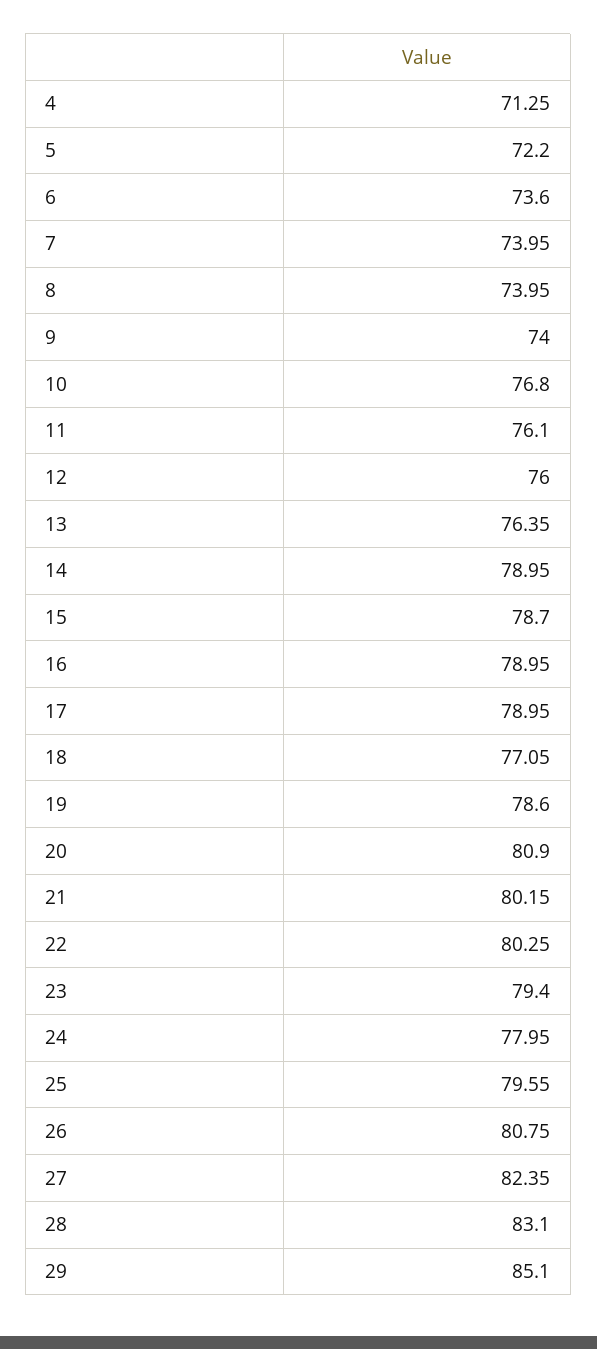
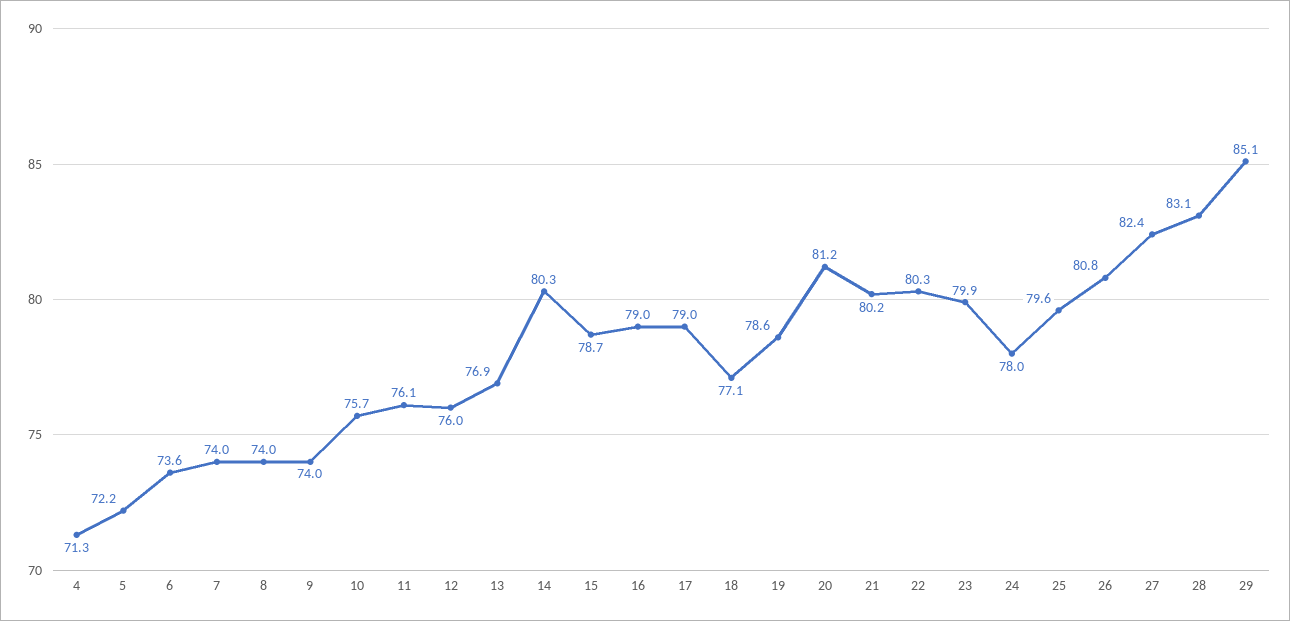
10: 76.8 -> 75.7
13: 76.35 -> 76.9
14: 78.95 -> 80.3
20: 80.9 -> 81.2
23: 79.4 -> 79.9

